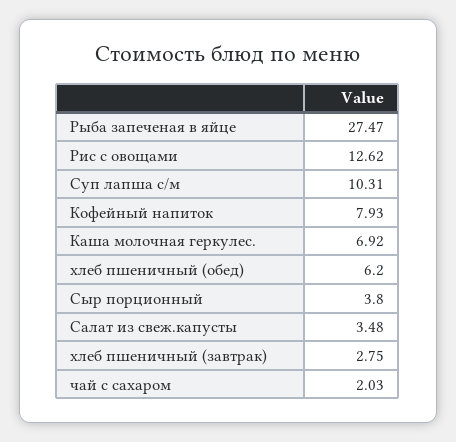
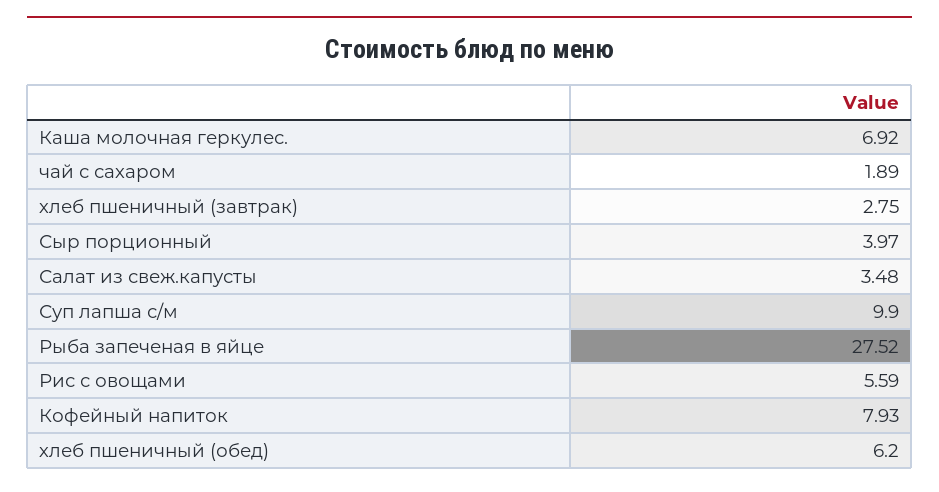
Рыба запеченая в яйце: 27.47 -> 27.52
Рис с овощами: 12.62 -> 5.59
Суп лапша с/м: 10.31 -> 9.9
Сыр порционный: 3.8 -> 3.97
чай с сахаром: 2.03 -> 1.89

